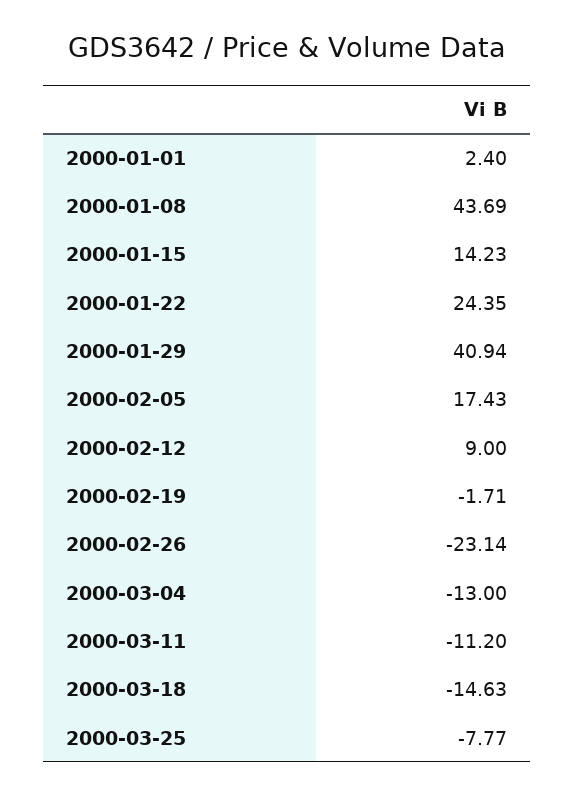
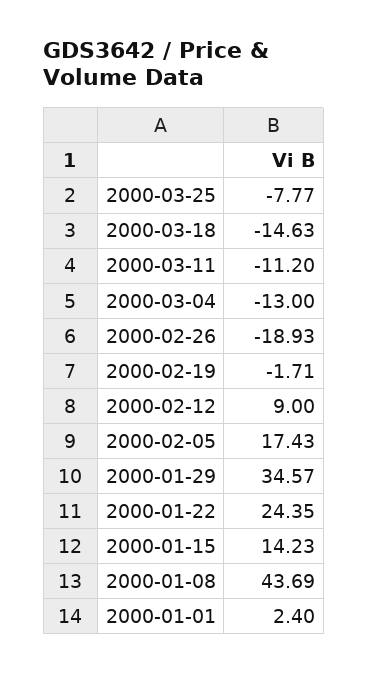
2000-01-29: 40.94 -> 34.57
2000-02-26: -23.14 -> -18.93

